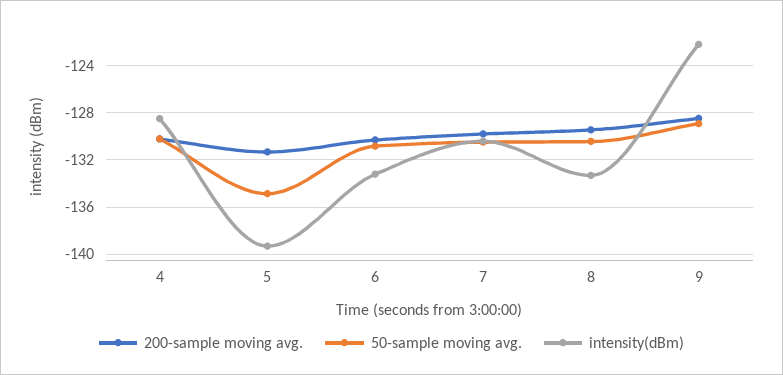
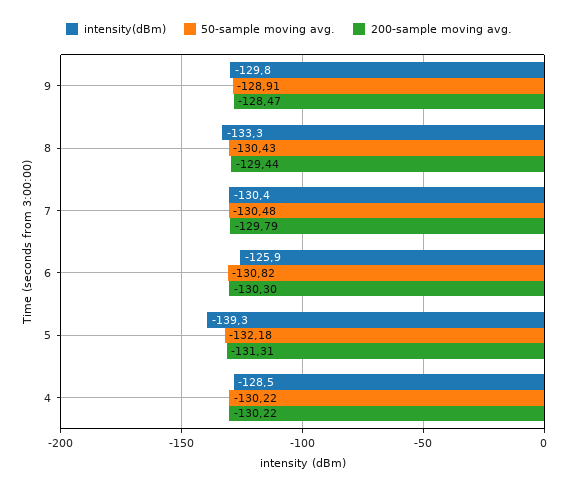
50-sample moving avg., 5: -135 -> -132.18
intensity(dBm), 6: -133 -> -125.9
intensity(dBm), 9: -122 -> -129.8

